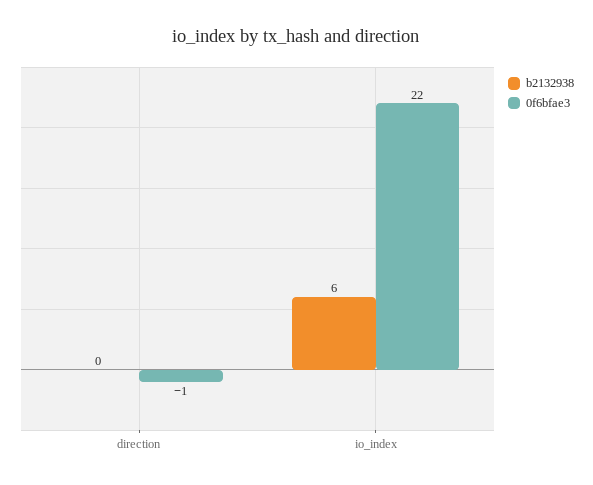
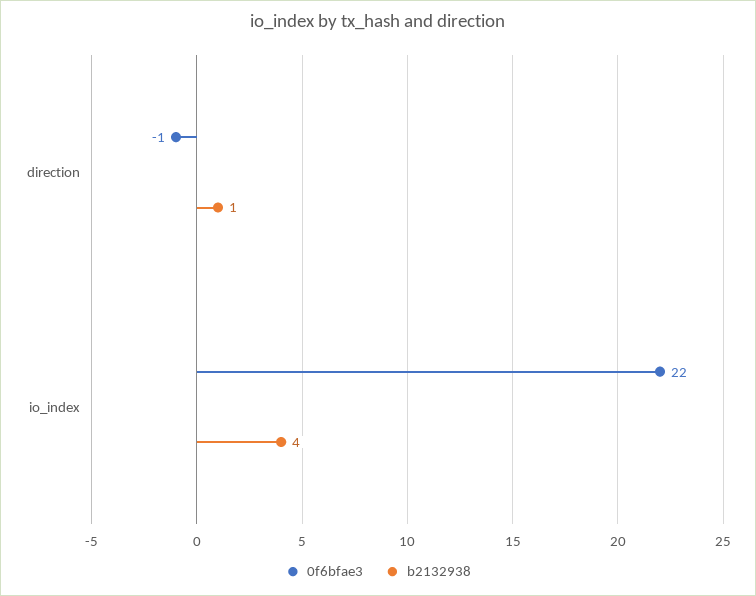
b2132938, direction: 0 -> 1
b2132938, io_index: 6 -> 4

